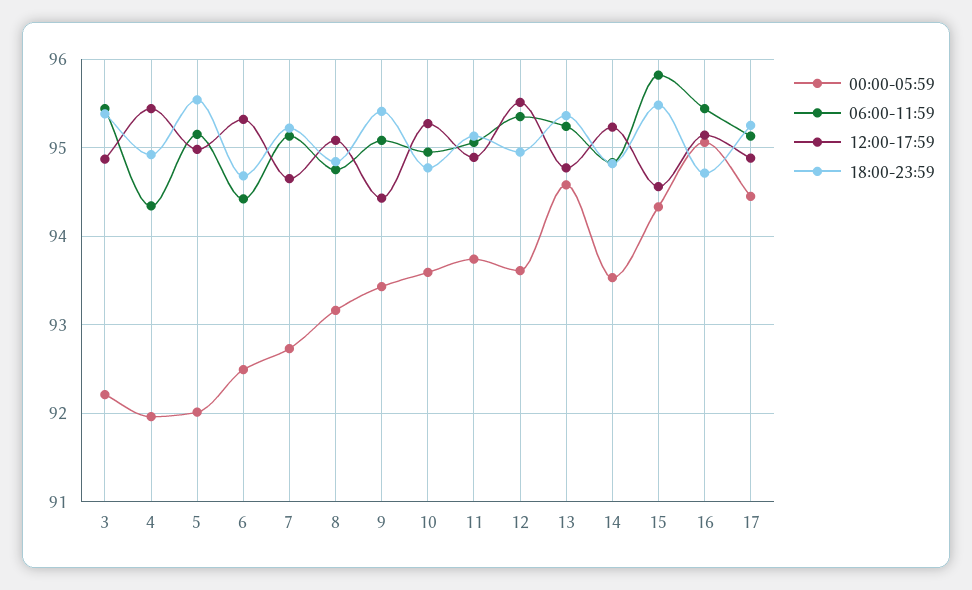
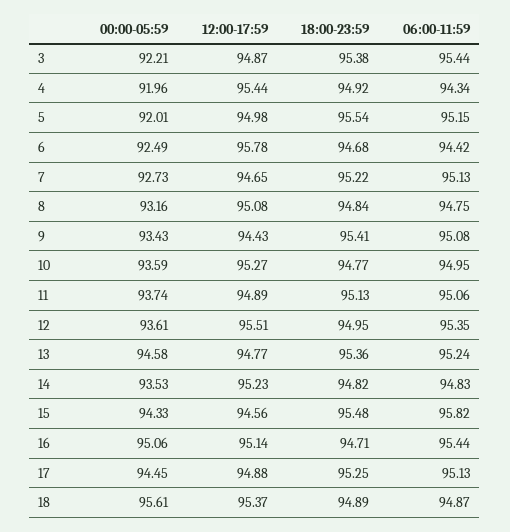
12:00-17:59, 6: 95.3 -> 95.78
00:00-05:59, 18: none -> 95.61
12:00-17:59, 18: none -> 95.37
18:00-23:59, 18: none -> 94.89
06:00-11:59, 18: none -> 94.87

